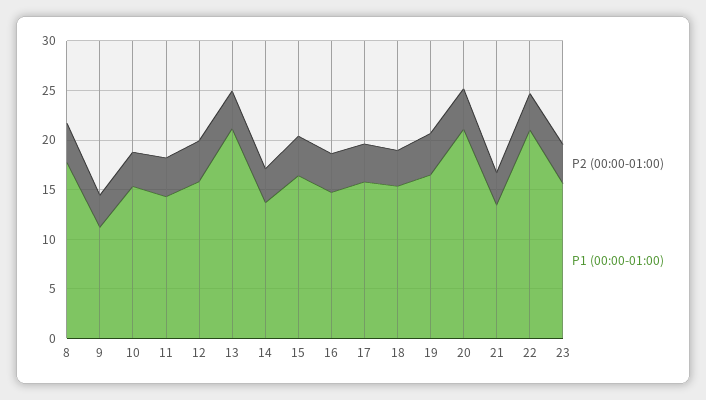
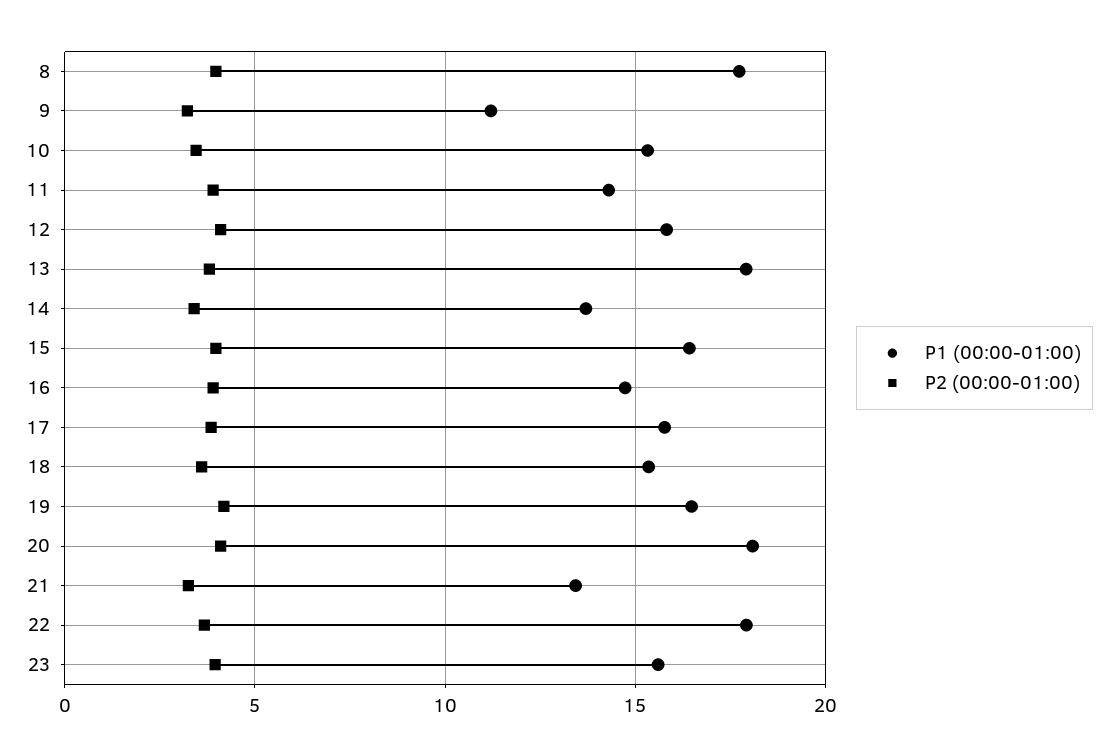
P1 (00:00-01:00), 13: 21 -> 18
P1 (00:00-01:00), 20: 21 -> 18
P1 (00:00-01:00), 22: 21 -> 18

